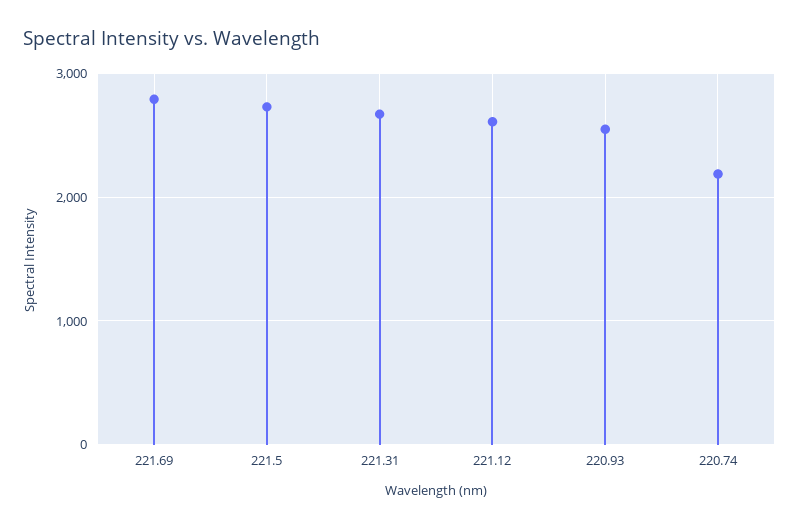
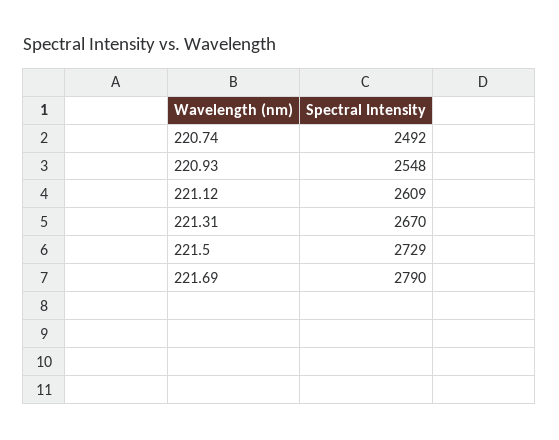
220.74: 2200 -> 2492

